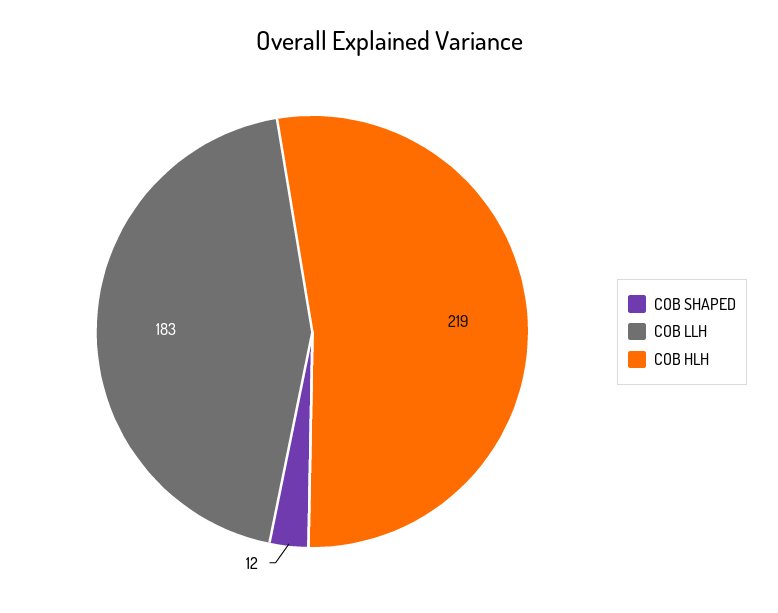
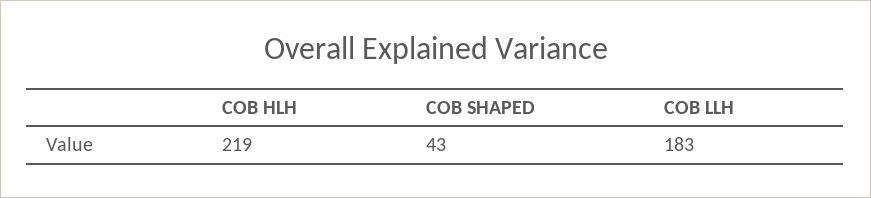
COB SHAPED: 12 -> 43

